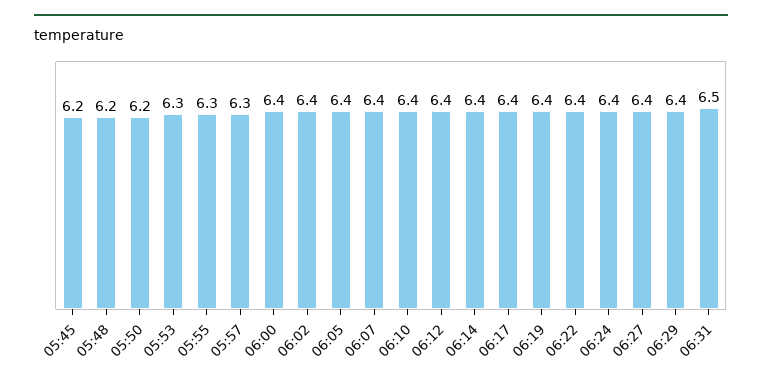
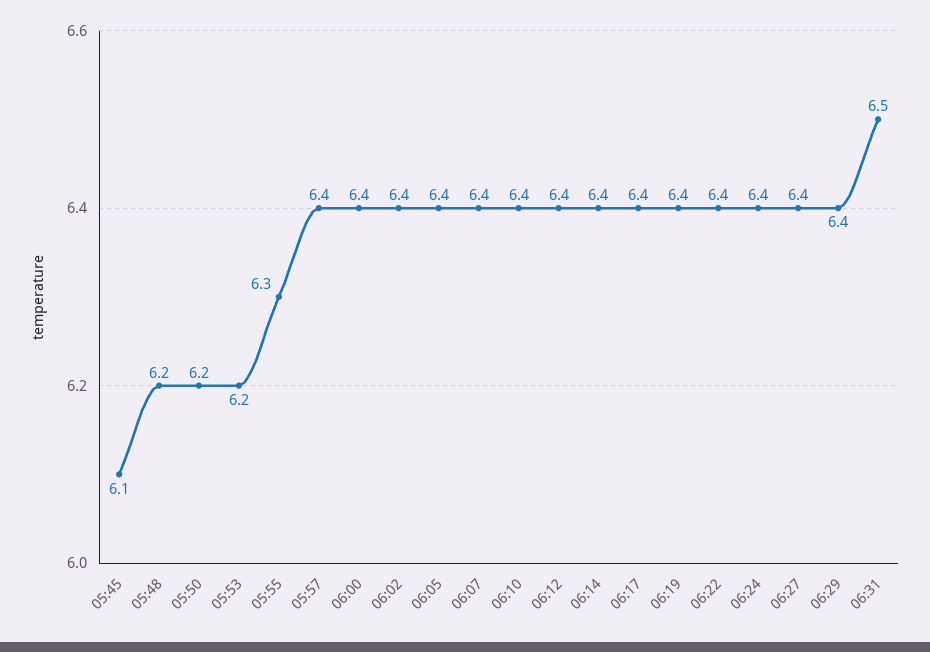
05:45: 6.2 -> 6.1
05:53: 6.3 -> 6.2
05:57: 6.3 -> 6.4

